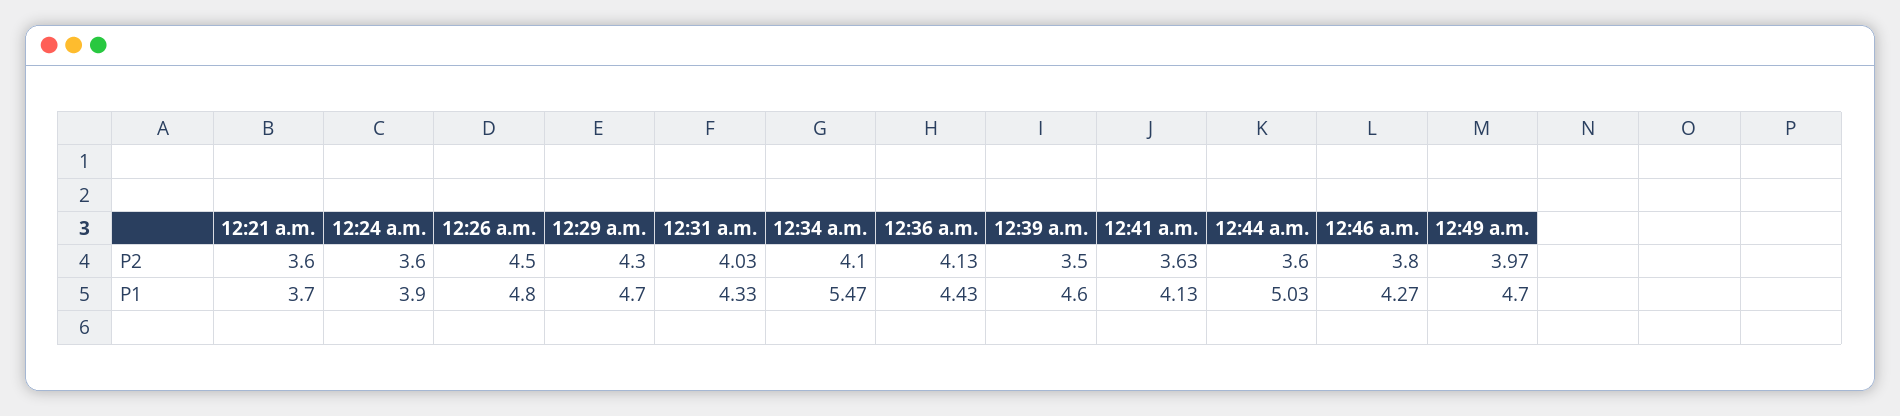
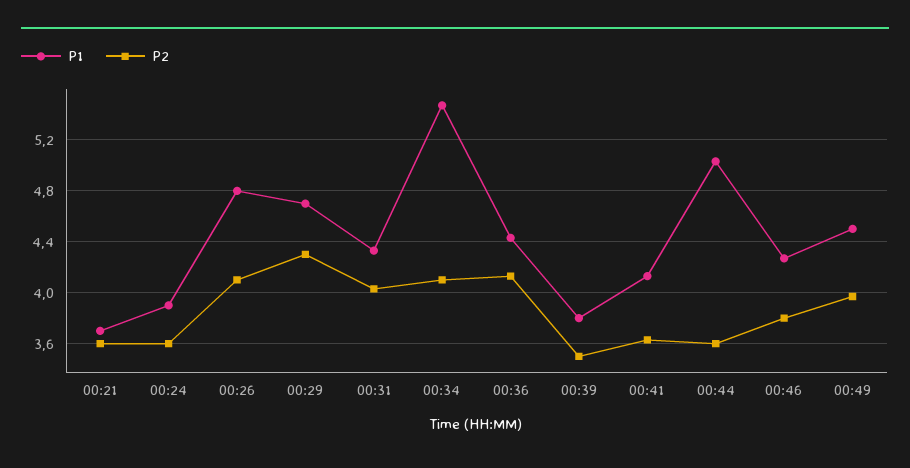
P2, 12:26 a.m.: 4.5 -> 4.1
P1, 12:39 a.m.: 4.6 -> 3.8
P1, 12:49 a.m.: 4.7 -> 4.5

